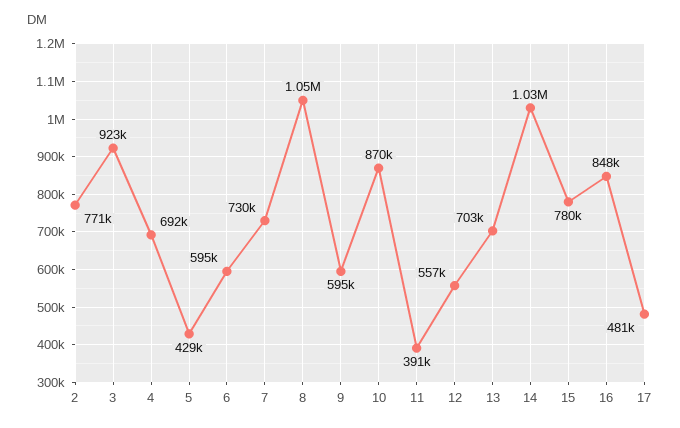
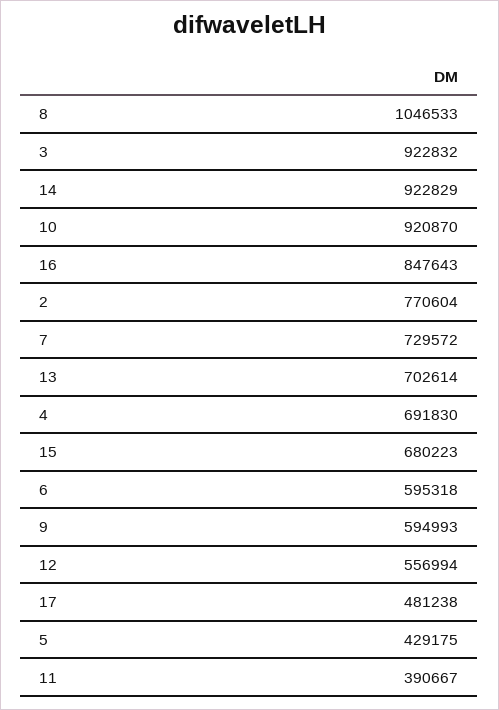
10: 870000 -> 920870
14: 1030000 -> 922829
15: 780000 -> 680223

